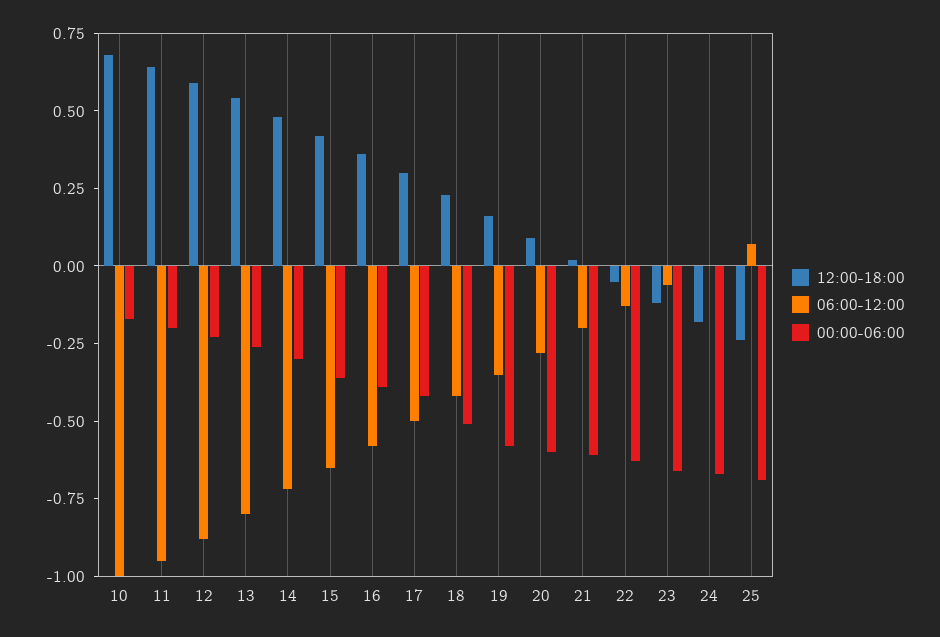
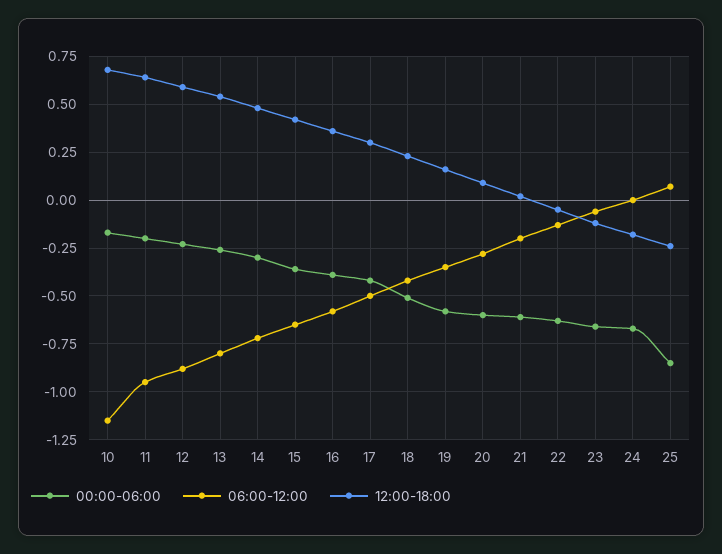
06:00-12:00, 10: -1 -> -1.15
00:00-06:00, 25: -0.7 -> -0.85

